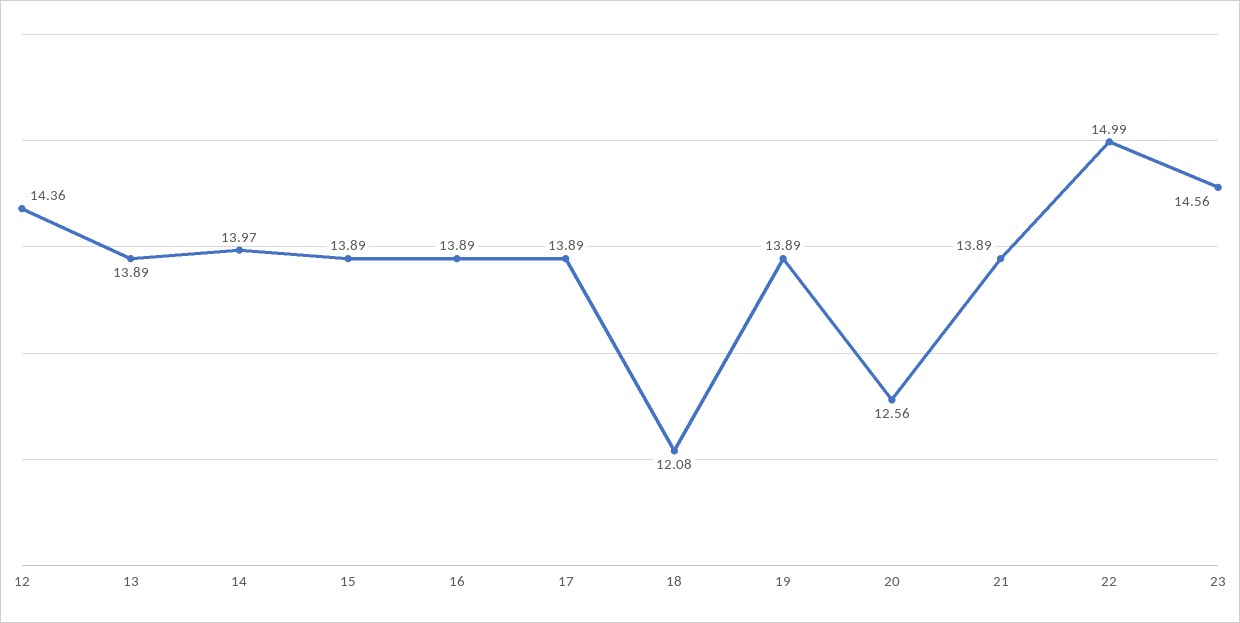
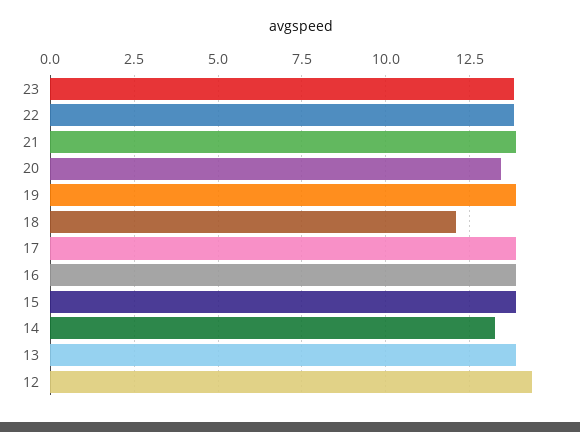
14: 13.97 -> 13.25
20: 12.56 -> 13.5
22: 14.99 -> 13.75
23: 14.56 -> 13.75

